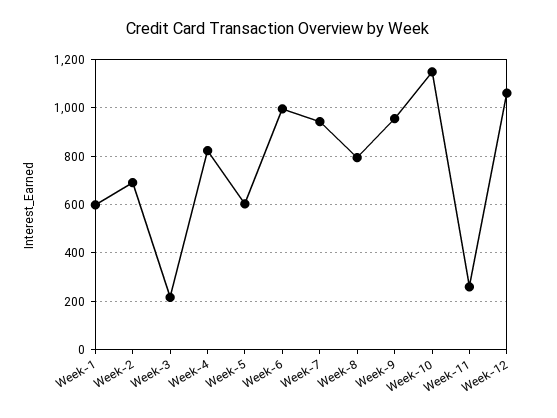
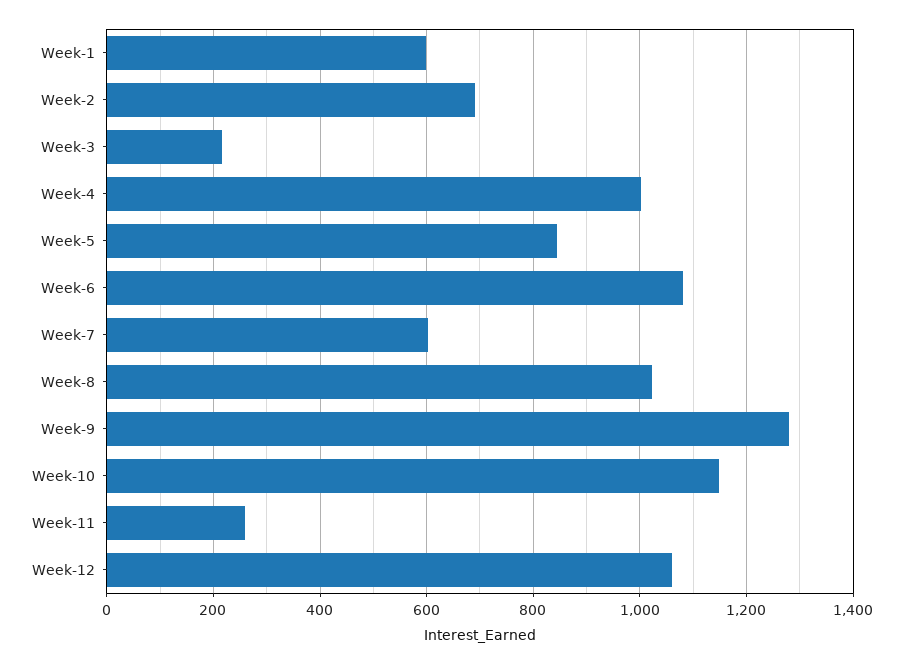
Week-4: 825 -> 1000
Week-5: 600 -> 840
Week-6: 1000 -> 1080
Week-7: 950 -> 600
Week-8: 800 -> 1020
Week-9: 950 -> 1280

